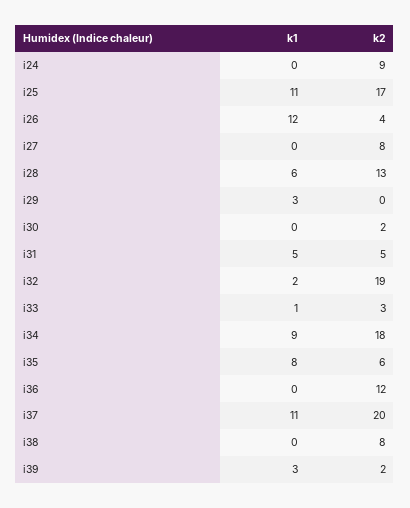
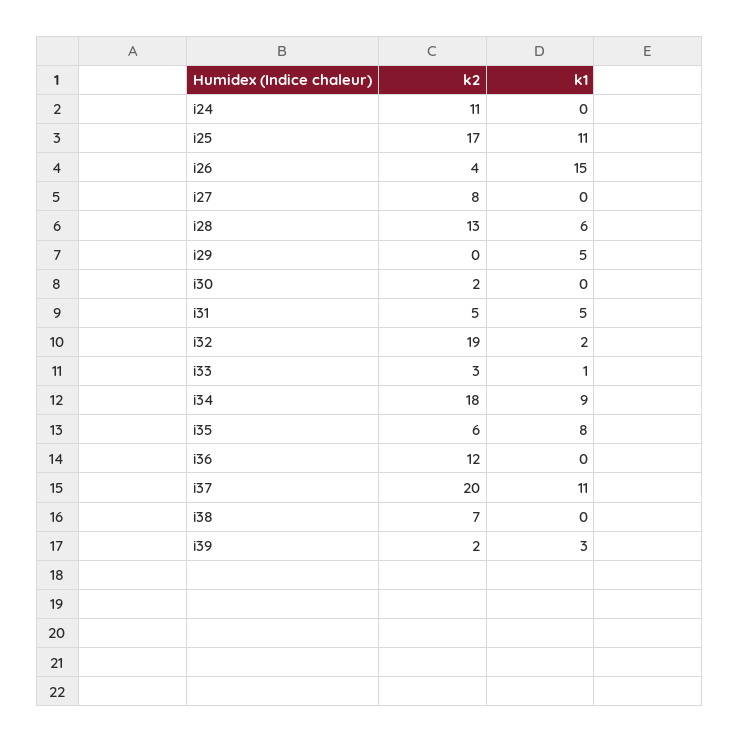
k2, i24: 9 -> 11
k1, i26: 12 -> 15
k1, i29: 3 -> 5
k2, i38: 8 -> 7

